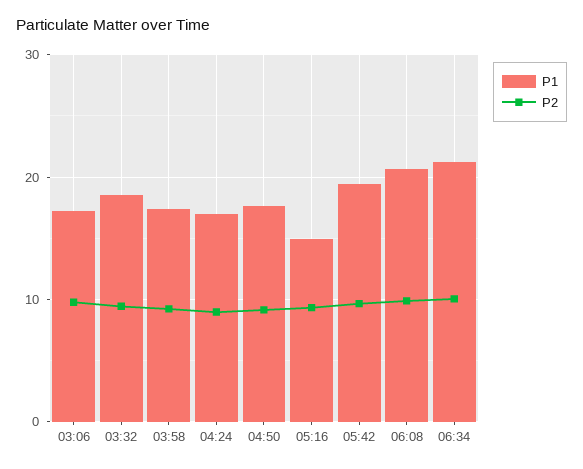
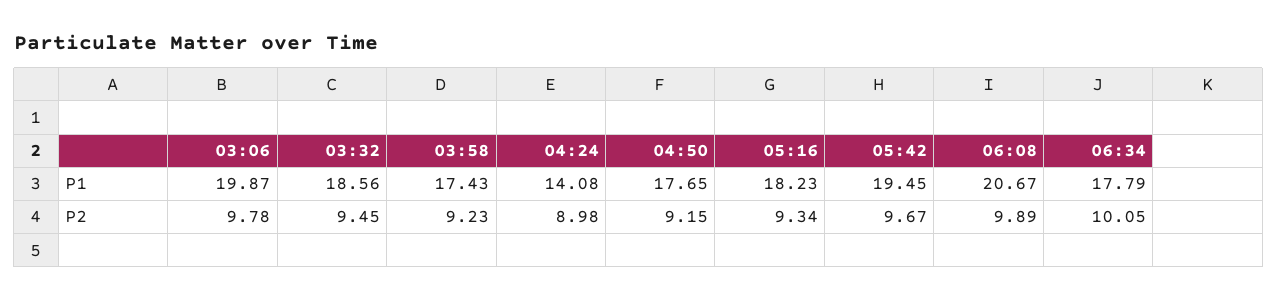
P1, 03:06: 17 -> 19.87
P1, 04:24: 17 -> 14.08
P1, 05:16: 15 -> 18.23
P1, 06:34: 21 -> 17.79

